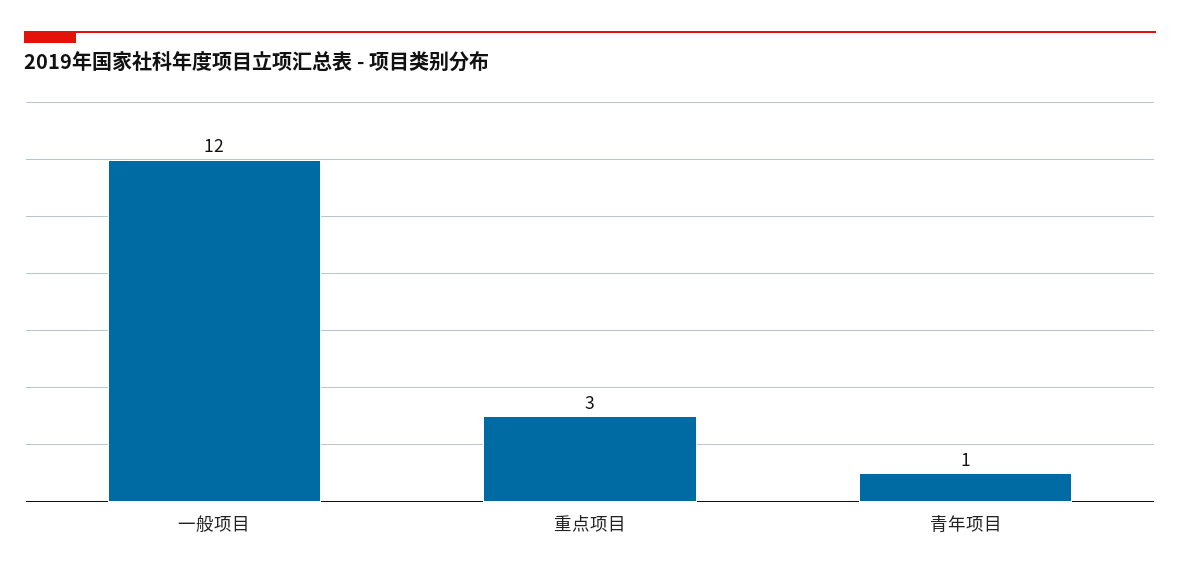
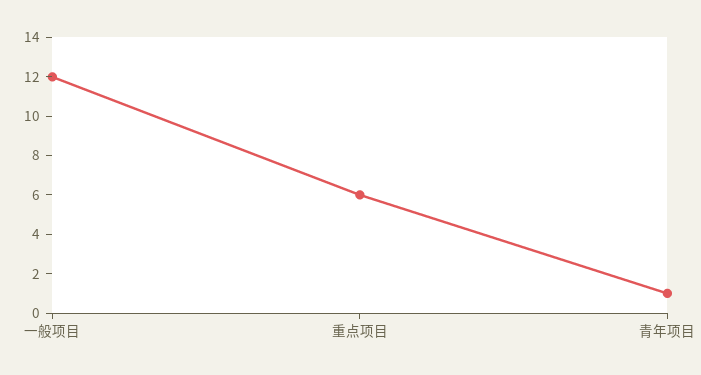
重点项目: 3 -> 6

